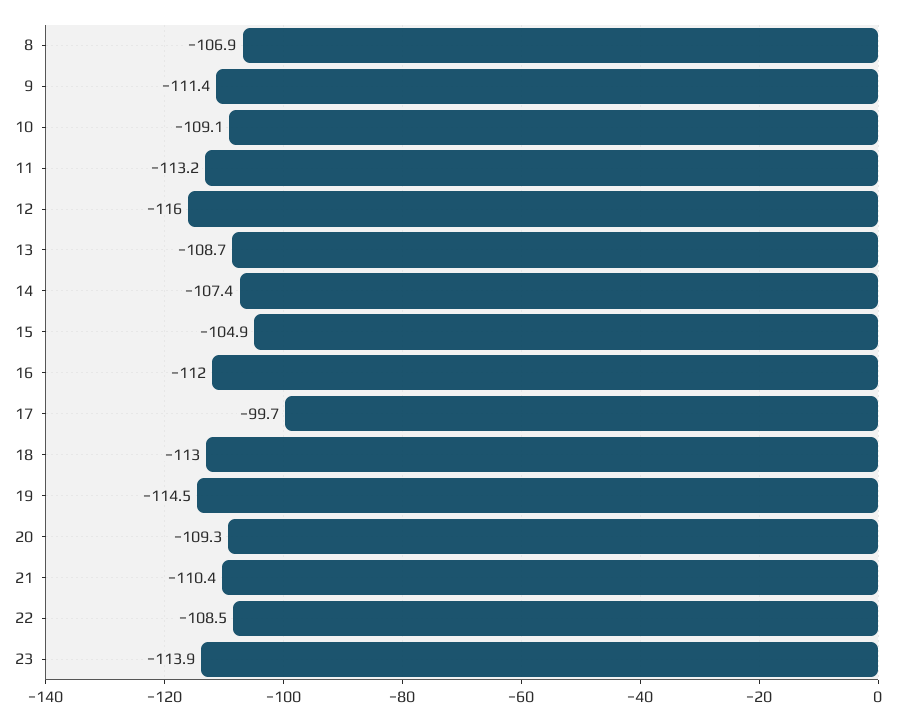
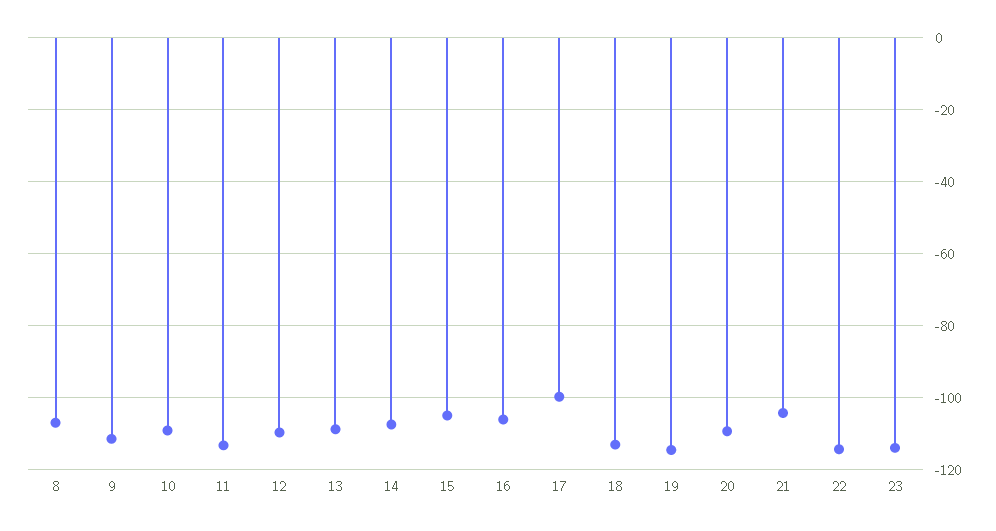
12: -116 -> -110
16: -112 -> -106
21: -110.4 -> -104
22: -108.5 -> -114

